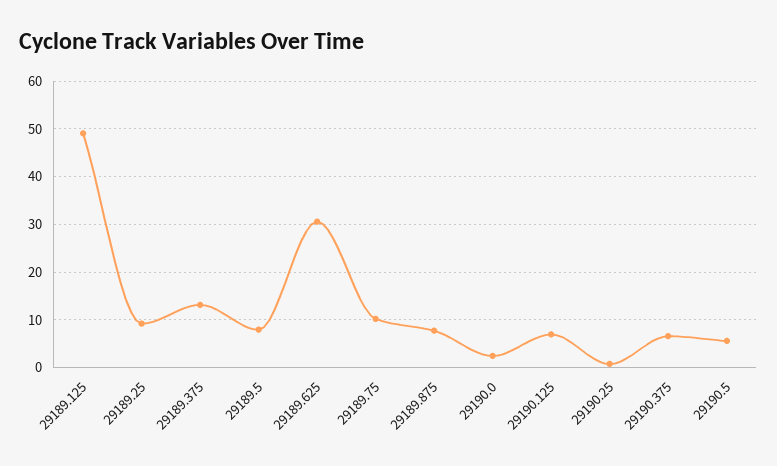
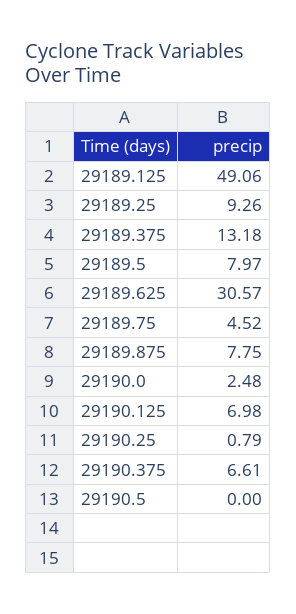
29189.75: 10 -> 4.52
29190.5: 6 -> 0

